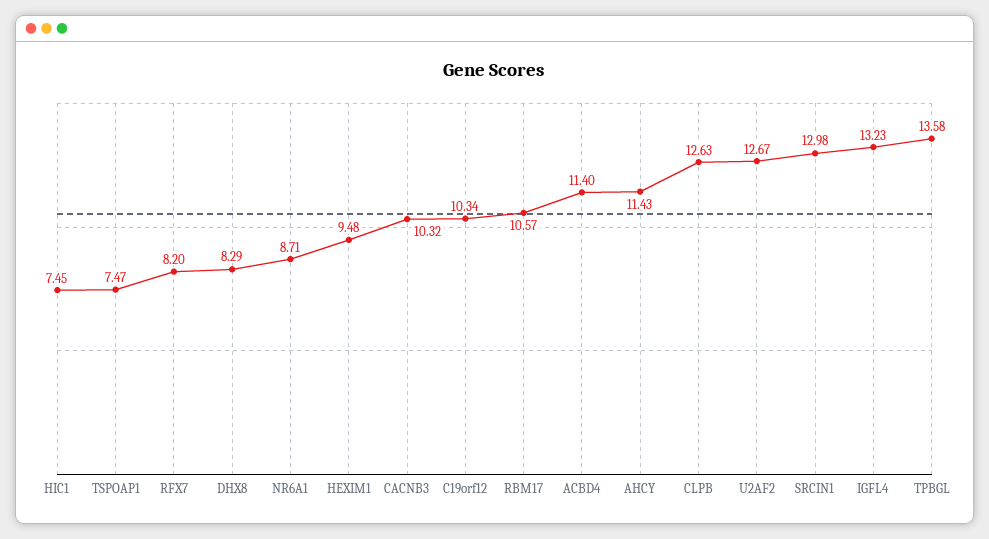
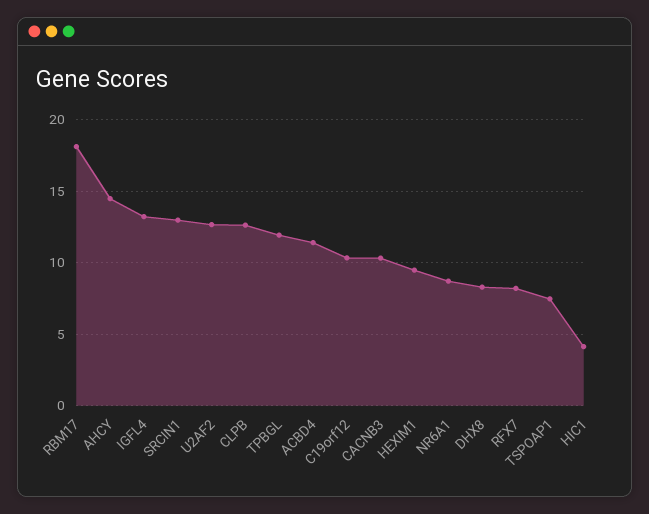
HIC1: 7.45 -> 4
RBM17: 10.57 -> 18
AHCY: 11.43 -> 14.5
TPBGL: 13.58 -> 12

